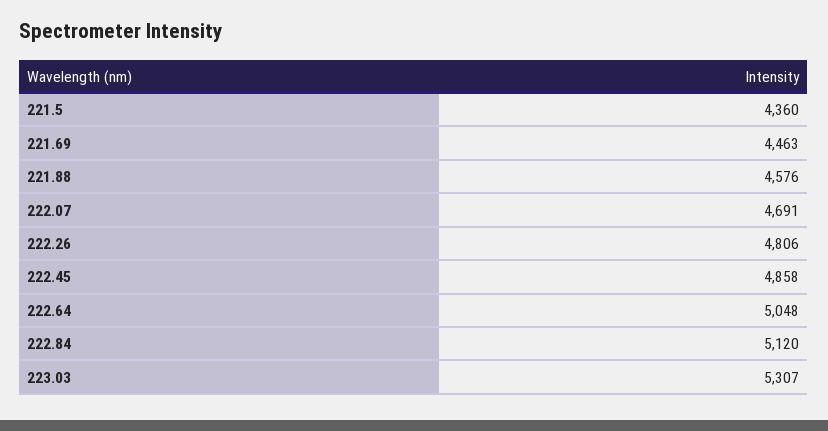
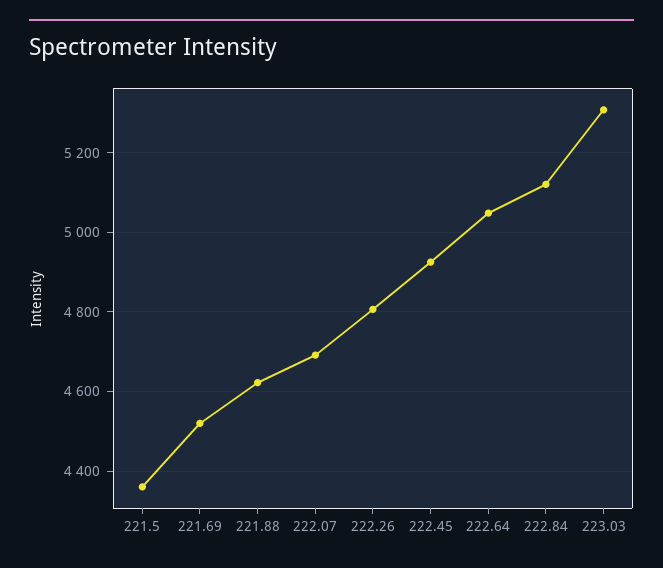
221.69: 4463 -> 4520
221.88: 4576 -> 4620
222.45: 4858 -> 4920

